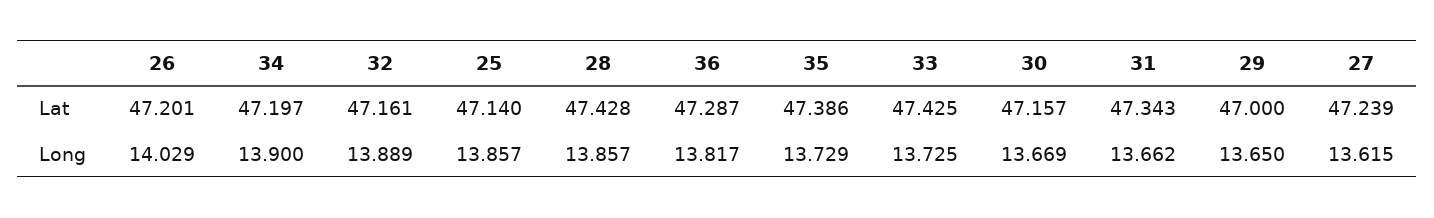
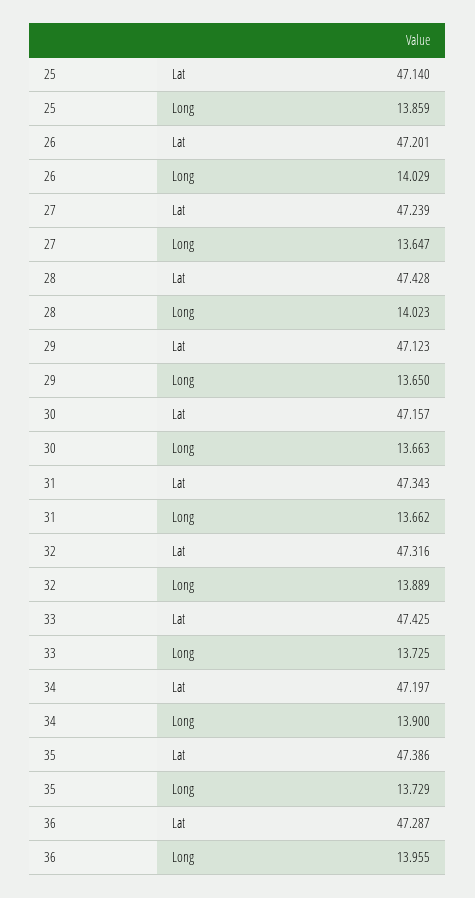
32, Lat: 47.161 -> 47.316
29, Lat: 47 -> 47.123
25, Long: 13.857 -> 13.859
28, Long: 13.857 -> 14.023
36, Long: 13.817 -> 13.955
30, Long: 13.669 -> 13.663
27, Long: 13.615 -> 13.647

